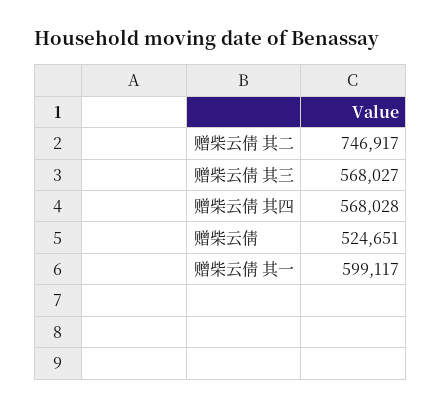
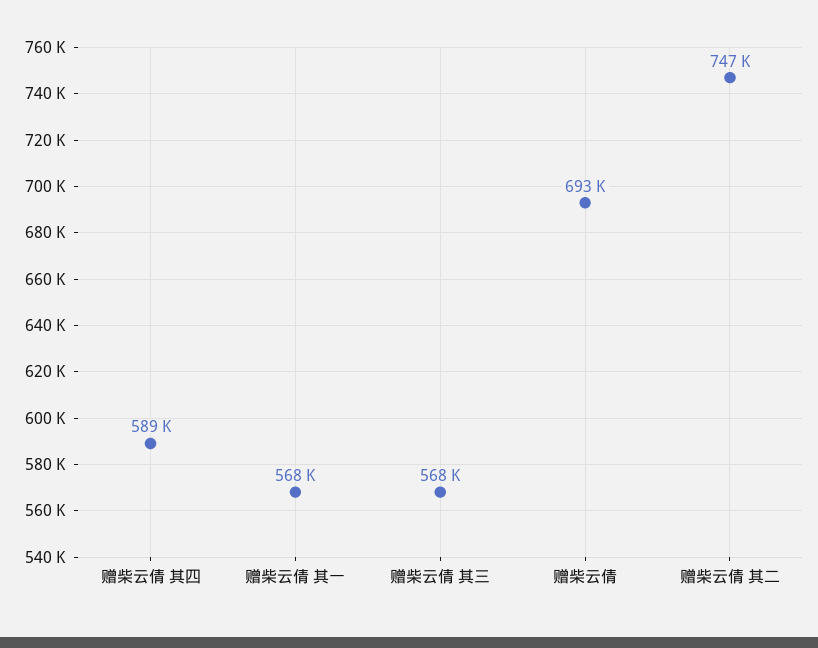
赠柴云倩 其四: 568028 -> 589000
赠柴云倩: 524651 -> 693000
赠柴云倩 其一: 599117 -> 568000

